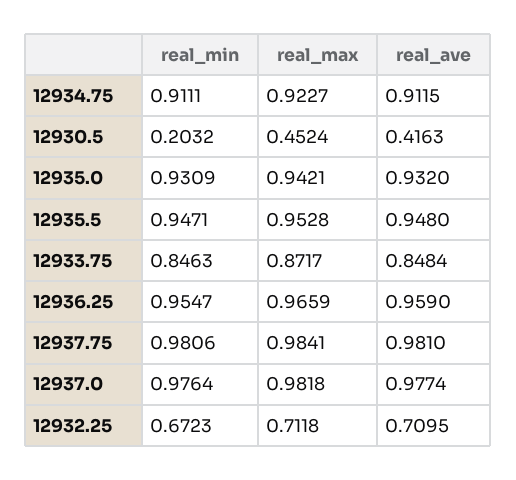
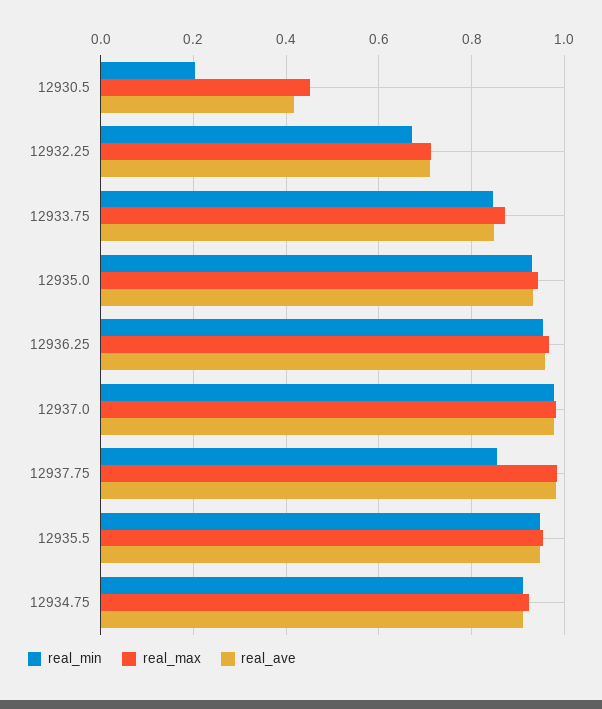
real_min, 12937.75: 0.9806 -> 0.86

